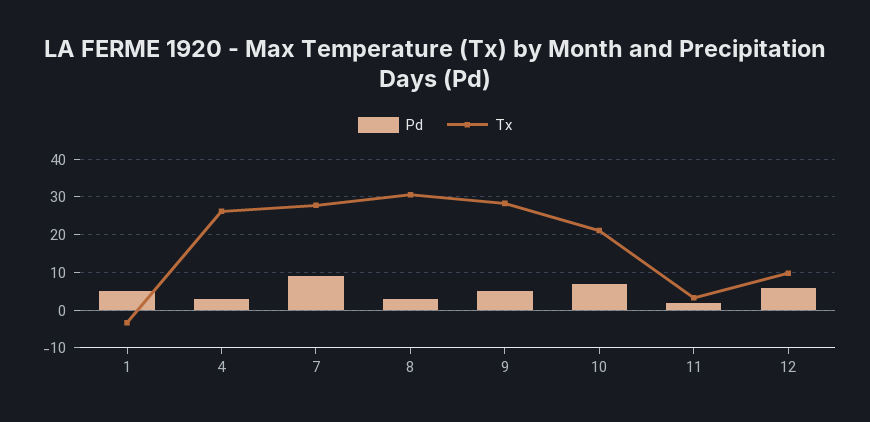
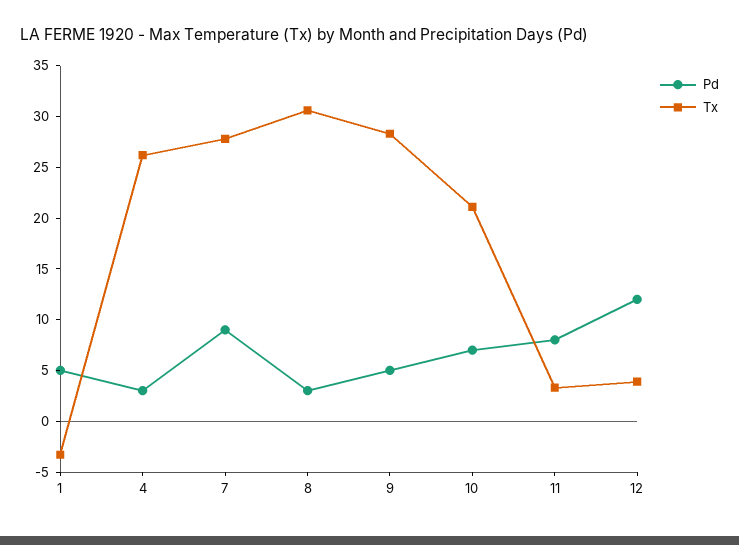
Pd, 11: 2 -> 8
Pd, 12: 6 -> 12
Tx, 12: 10 -> 4

